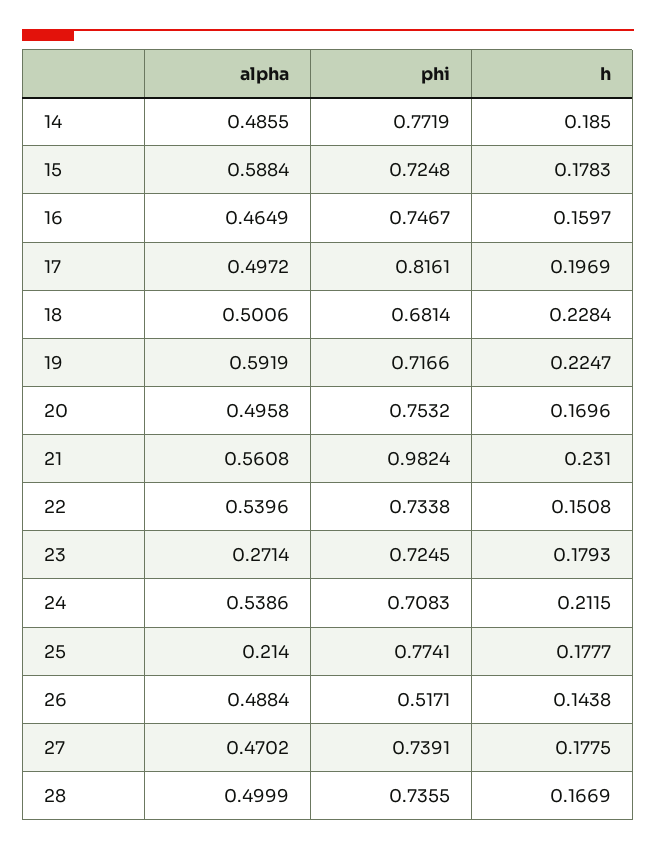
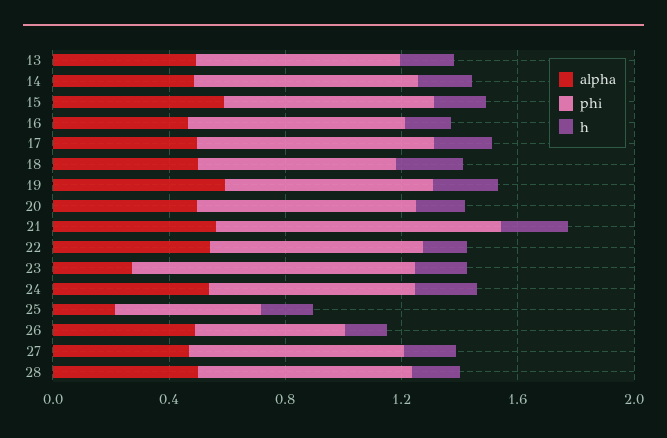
phi, 23: 0.7245 -> 1
phi, 25: 0.7741 -> 0.5
alpha, 13: none -> 0.5
phi, 13: none -> 0.7
h, 13: none -> 0.2

